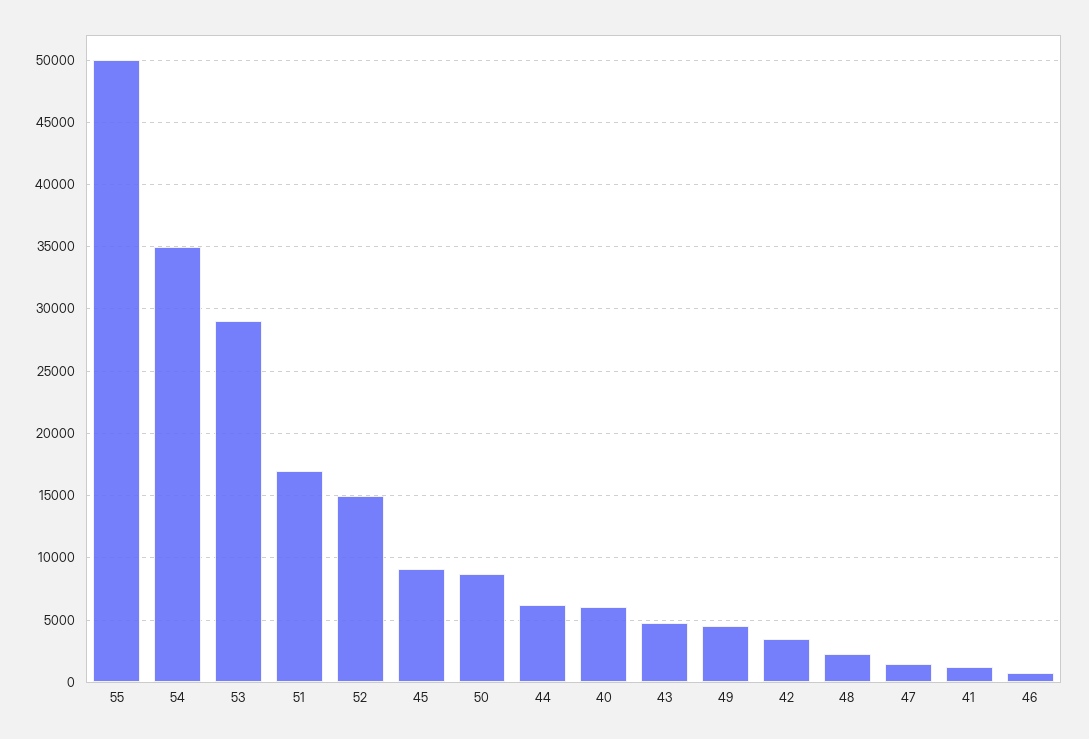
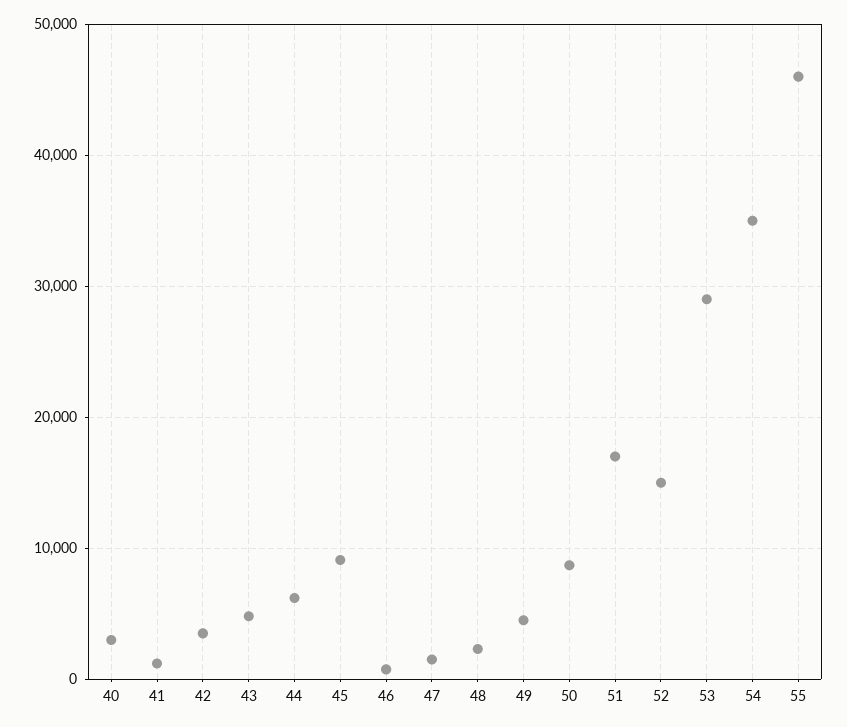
55: 50000 -> 46000
40: 6000 -> 3000

